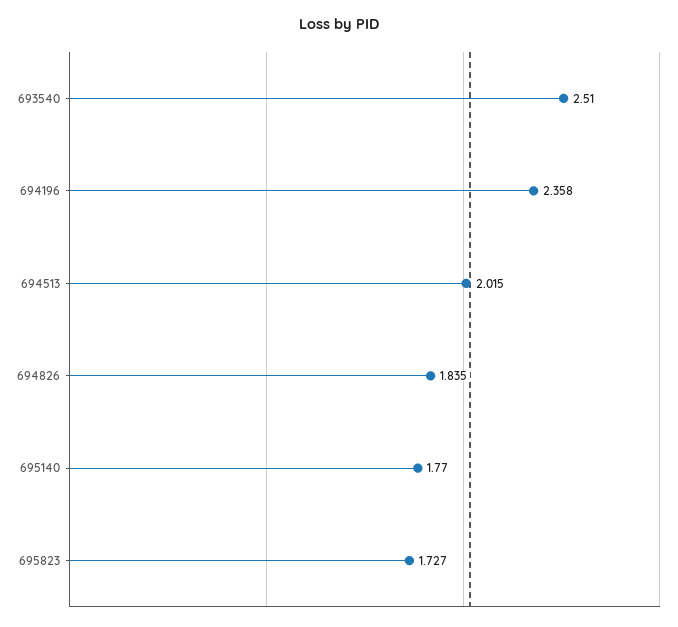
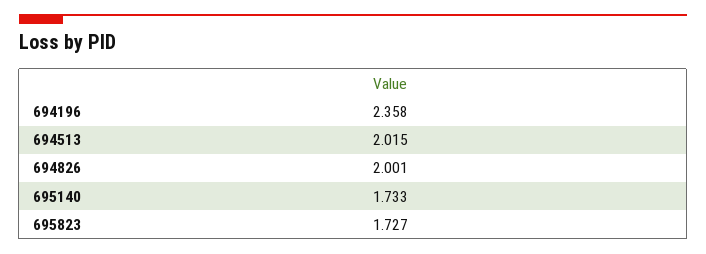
693540: 2.51 -> none
694826: 1.835 -> 2.001
695140: 1.77 -> 1.733

